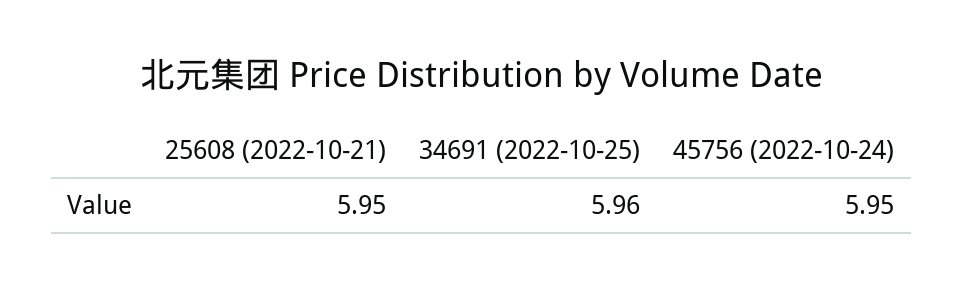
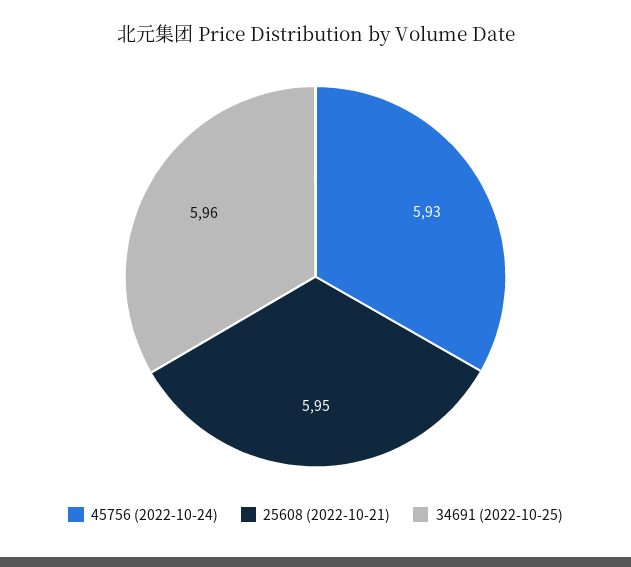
45756 (2022-10-24): 5.95 -> 5.93

